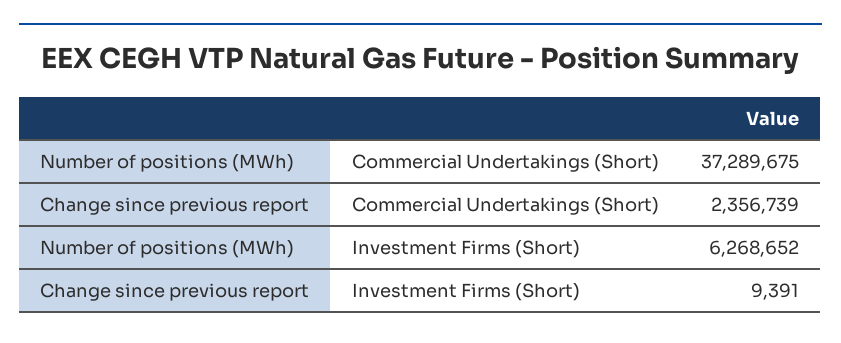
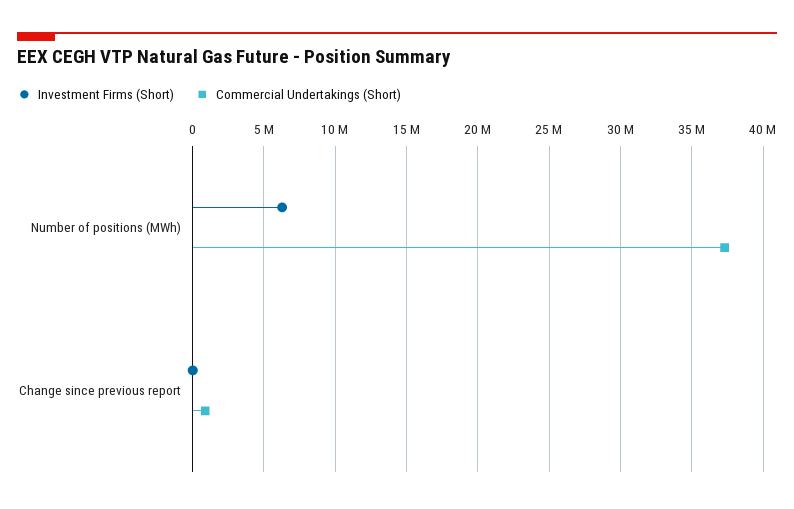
Commercial Undertakings (Short), Change since previous report: 2356739 -> 1000000

